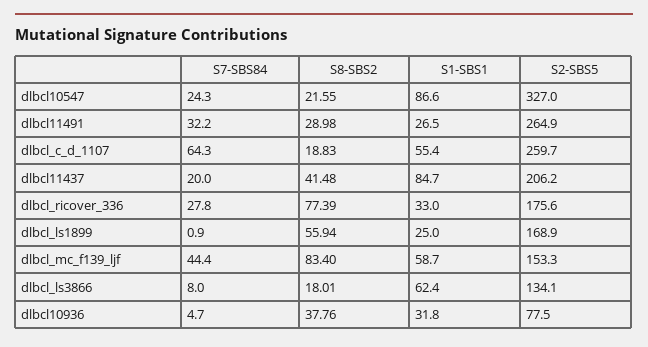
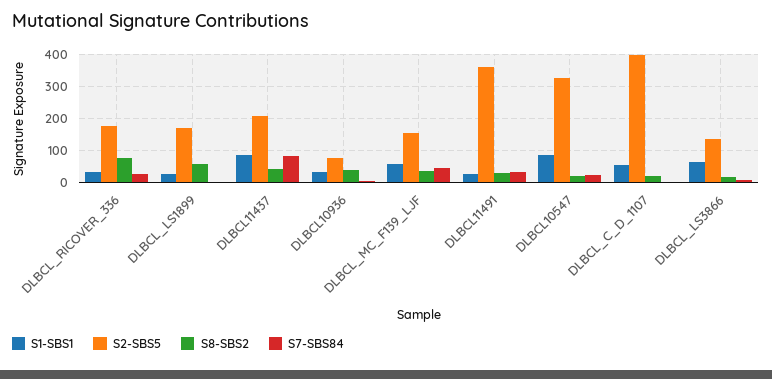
S2-SBS5, dlbcl11491: 264.9 -> 360
S7-SBS84, dlbcl_c_d_1107: 64.3 -> 0
S2-SBS5, dlbcl_c_d_1107: 259.7 -> 400
S7-SBS84, dlbcl11437: 20 -> 80
S8-SBS2, dlbcl_mc_f139_ljf: 83.4 -> 40

